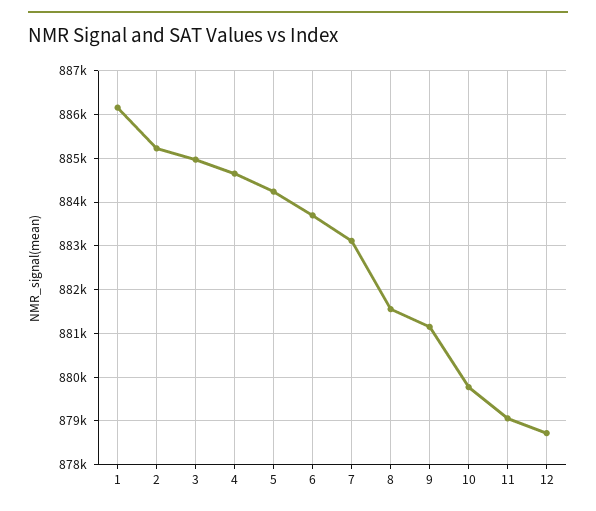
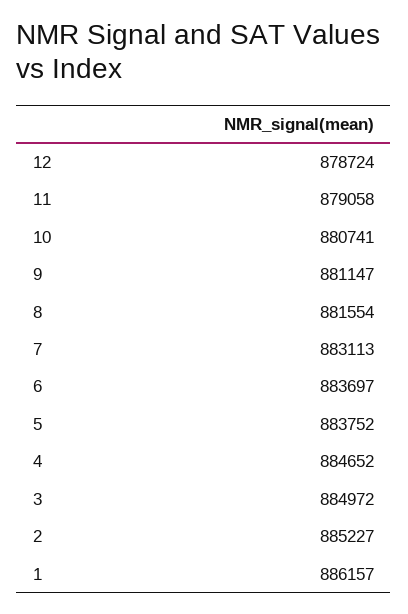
5: 884200 -> 883752
10: 879800 -> 880741

